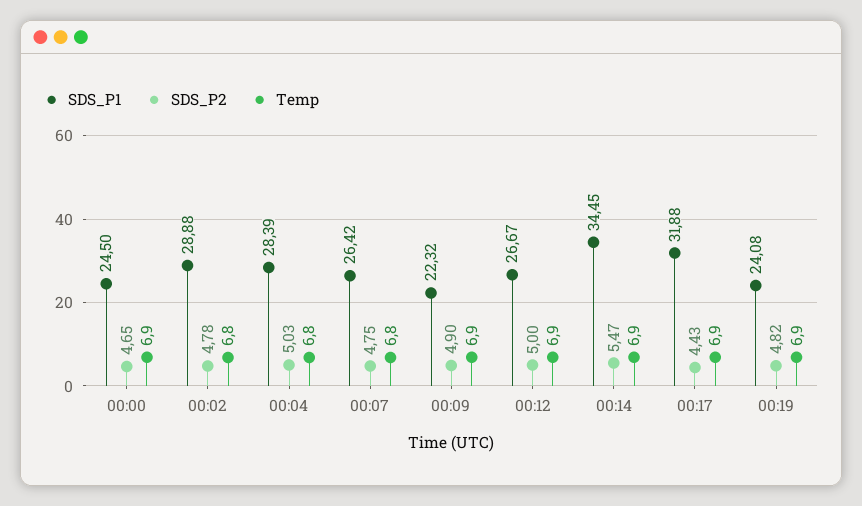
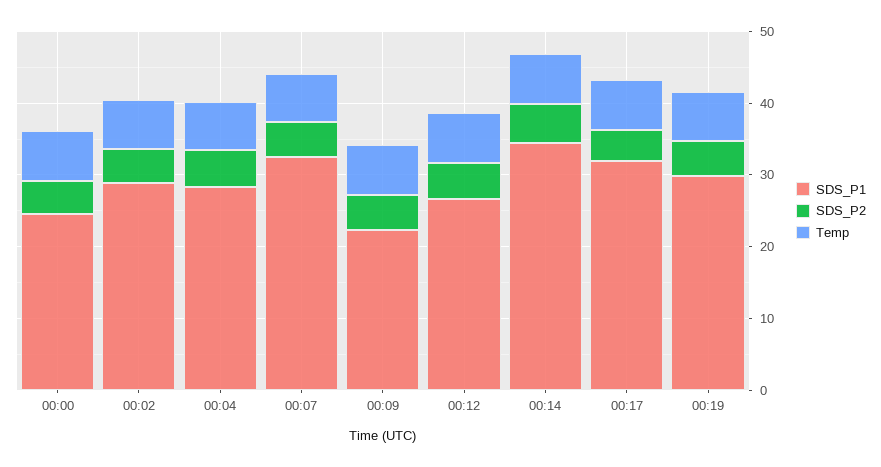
SDS_P1, 00:07: 26.42 -> 32
SDS_P1, 00:19: 24.08 -> 30

